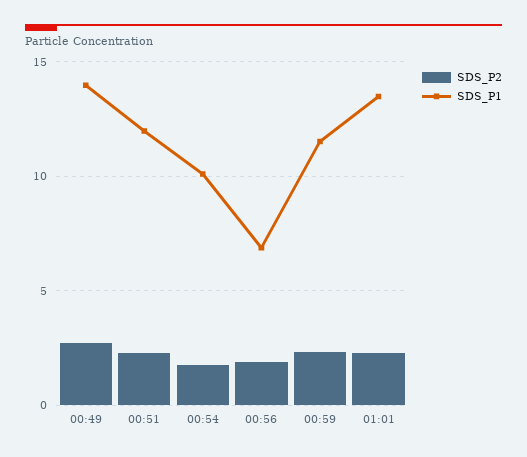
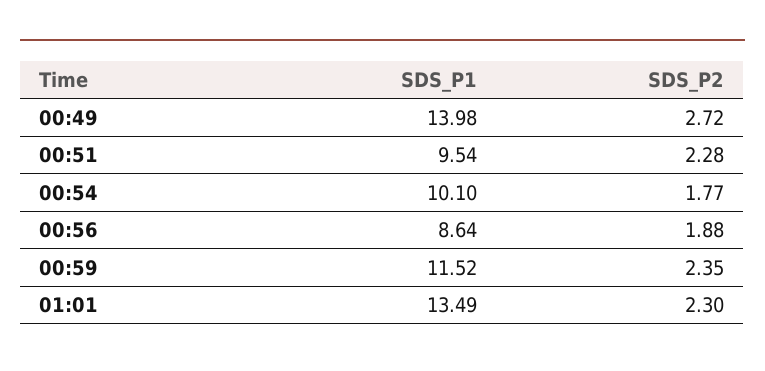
SDS_P1, 00:51: 12 -> 9.54
SDS_P1, 00:56: 7 -> 8.64

